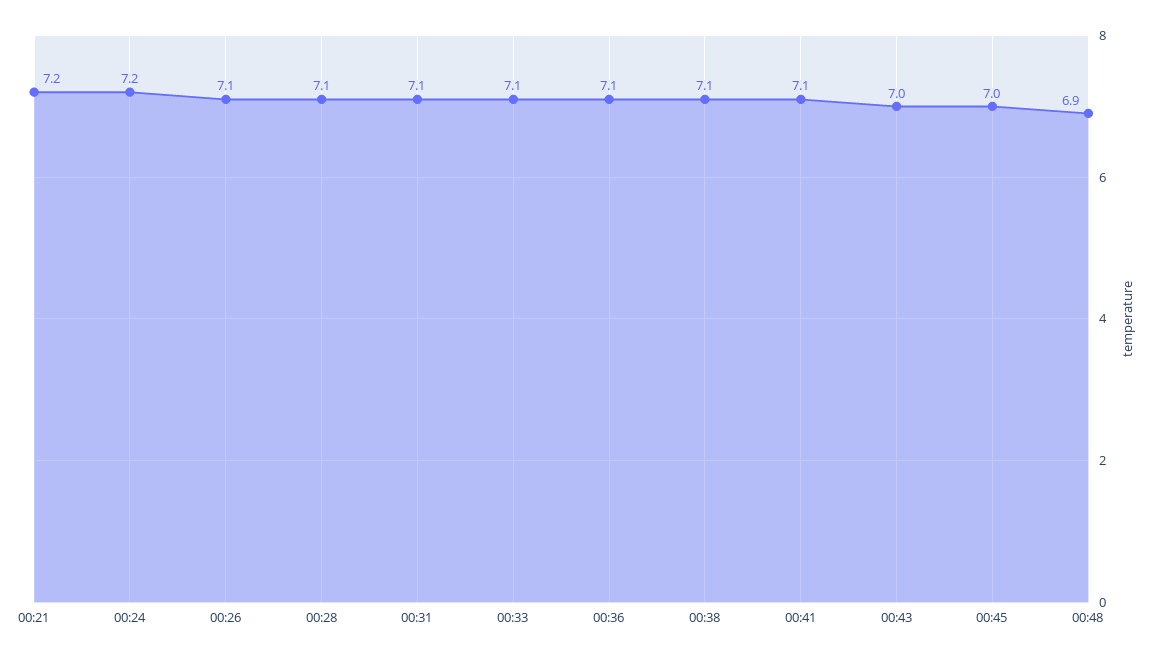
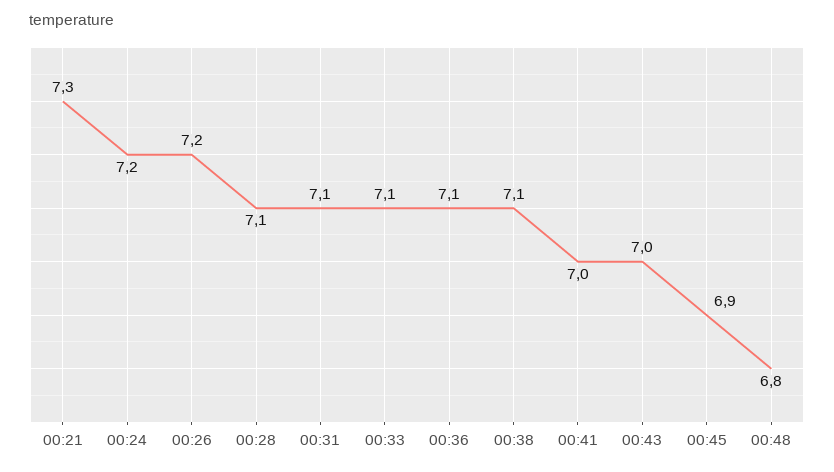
00:21: 7.2 -> 7.3
00:26: 7.1 -> 7.2
00:41: 7.1 -> 7
00:45: 7 -> 6.9
00:48: 6.9 -> 6.8

